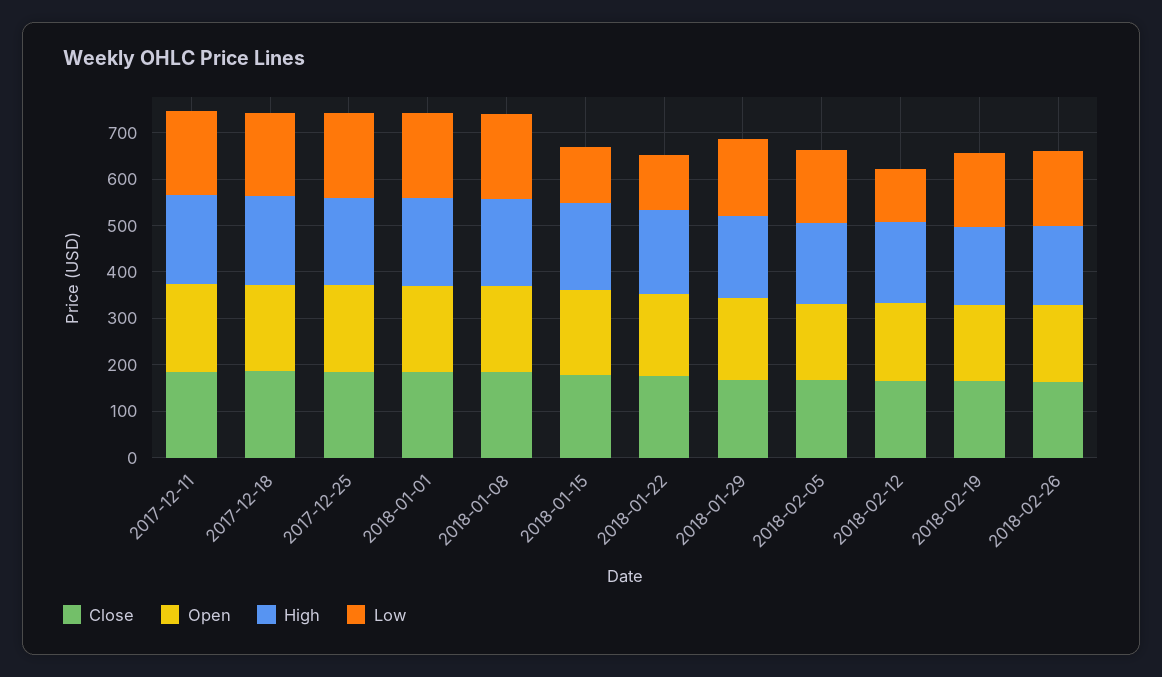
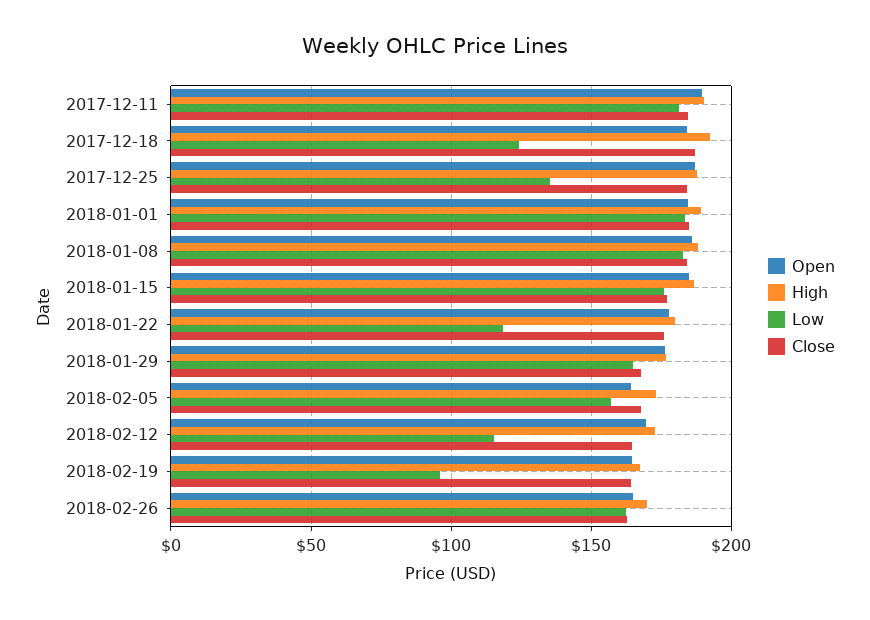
Low, 2017-12-18: 180 -> 125
Low, 2017-12-25: 180 -> 135
Low, 2018-01-15: 120 -> 175
Low, 2018-02-19: 160 -> 95

